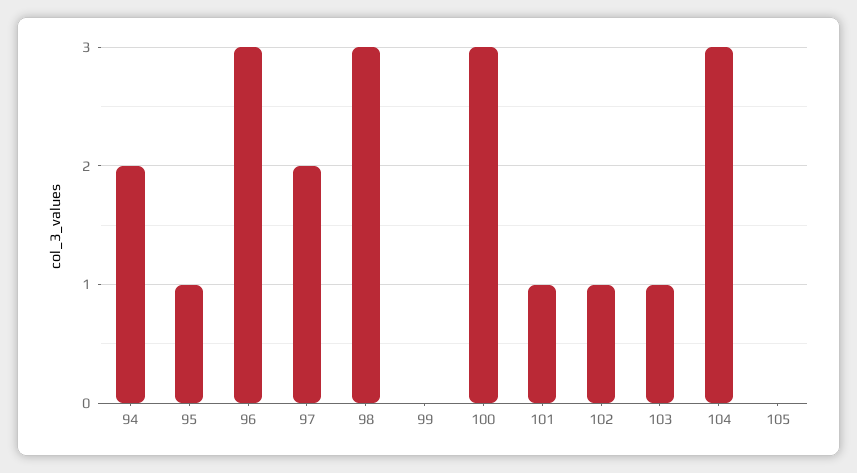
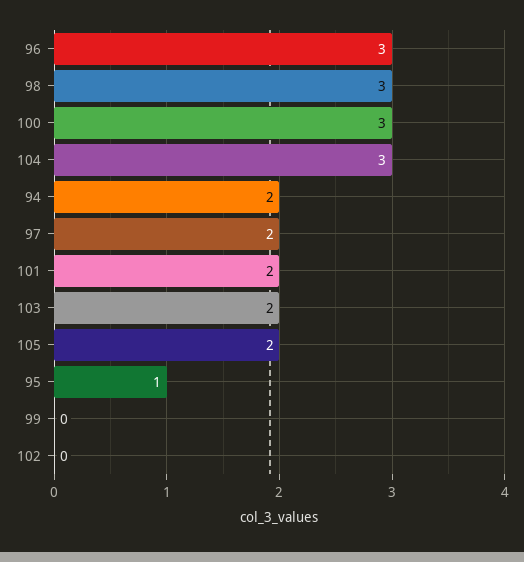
101: 1 -> 2
102: 1 -> 0
103: 1 -> 2
105: 0 -> 2

